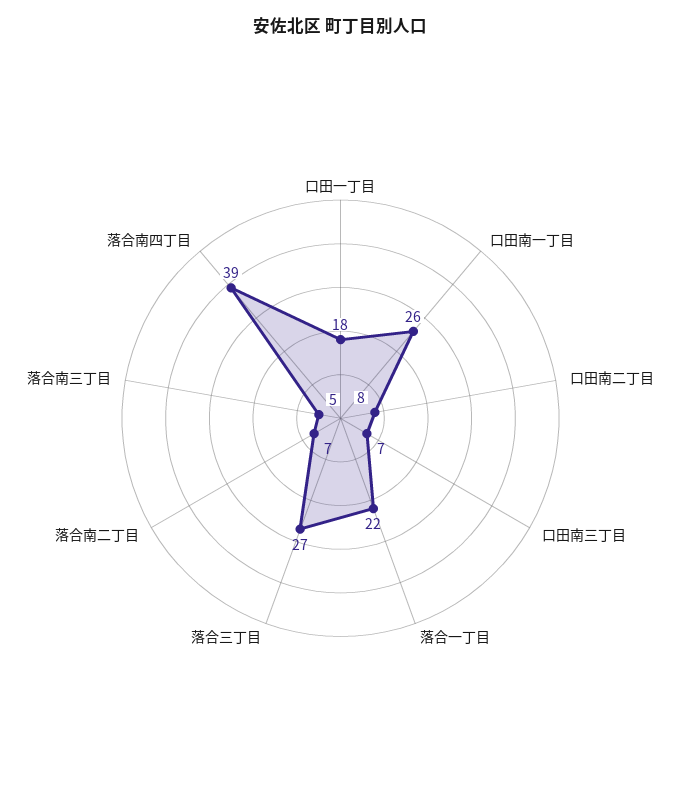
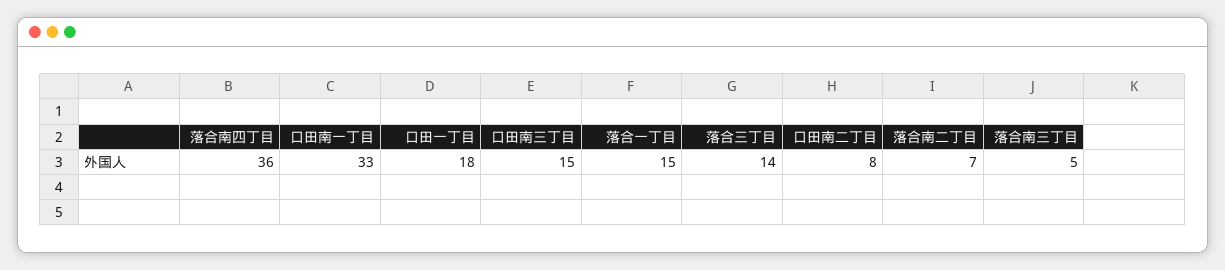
口田南一丁目: 26 -> 33
口田南三丁目: 7 -> 15
落合一丁目: 22 -> 15
落合三丁目: 27 -> 14
落合南四丁目: 39 -> 36

